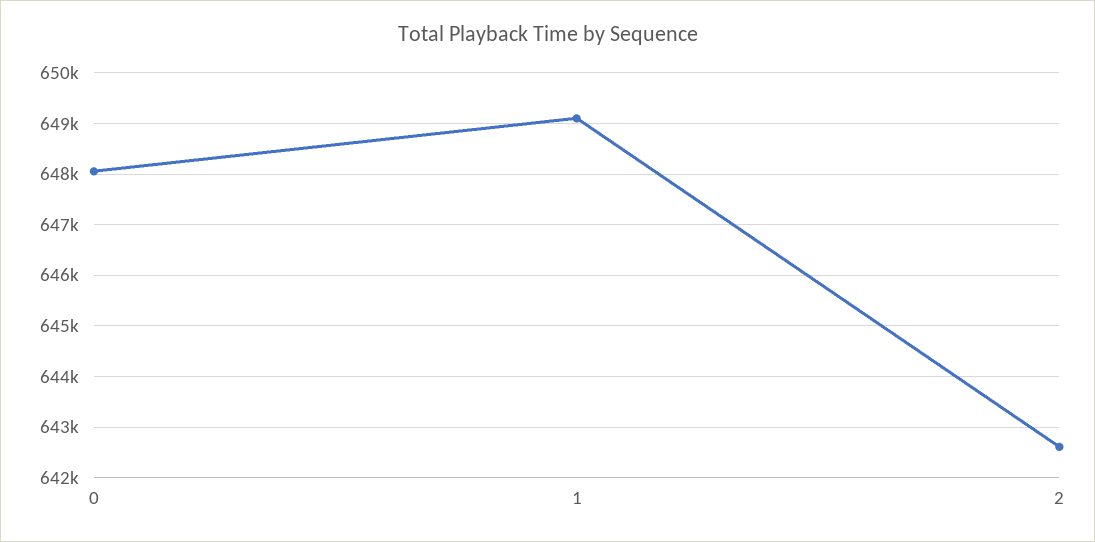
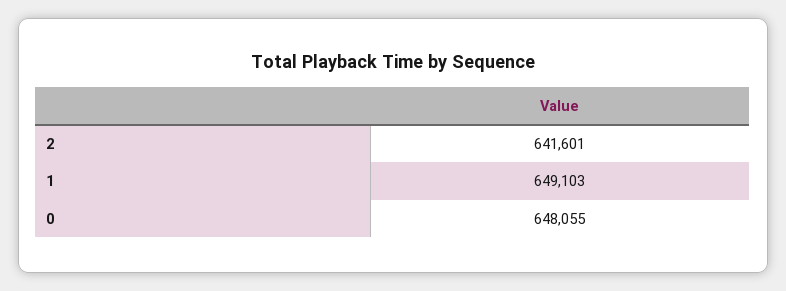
2: 642600 -> 641601

